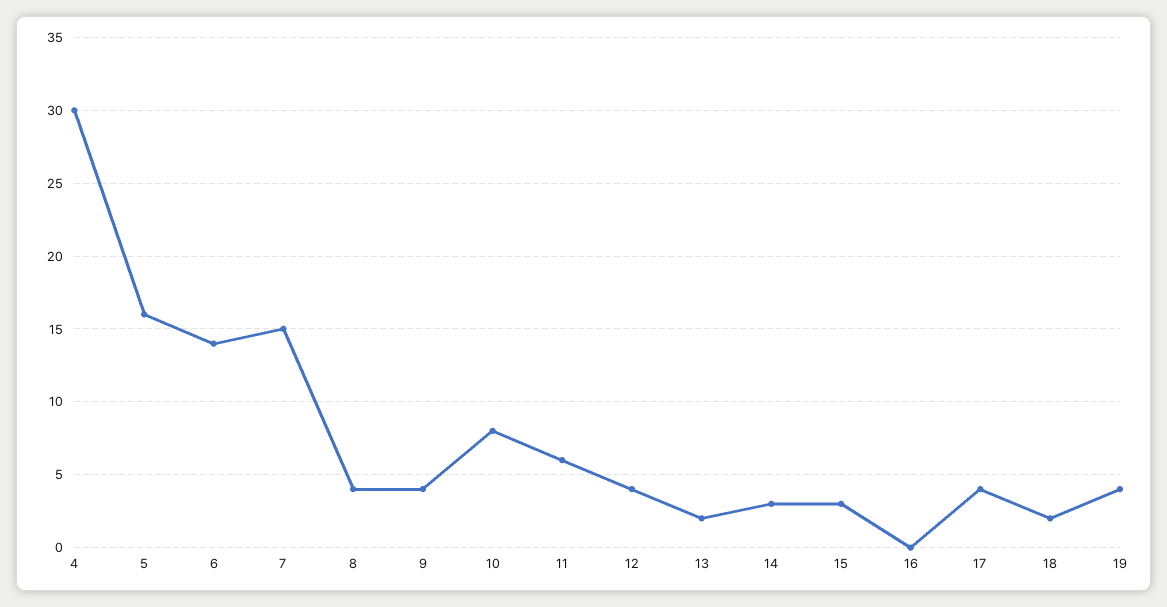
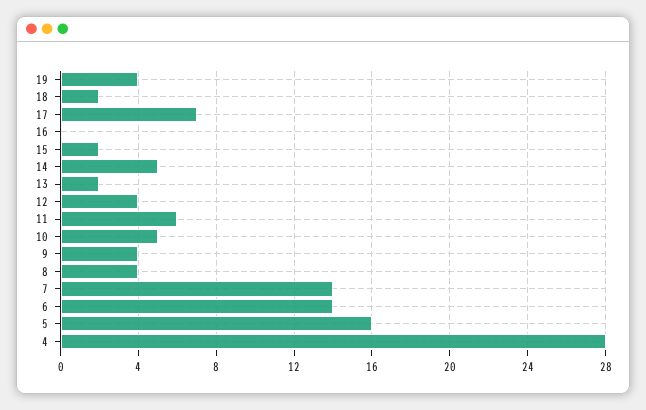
4: 30 -> 28
7: 15 -> 14
10: 8 -> 5
14: 3 -> 5
15: 3 -> 2
17: 4 -> 7

